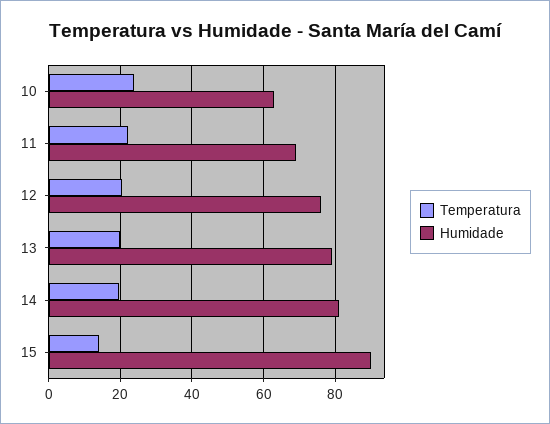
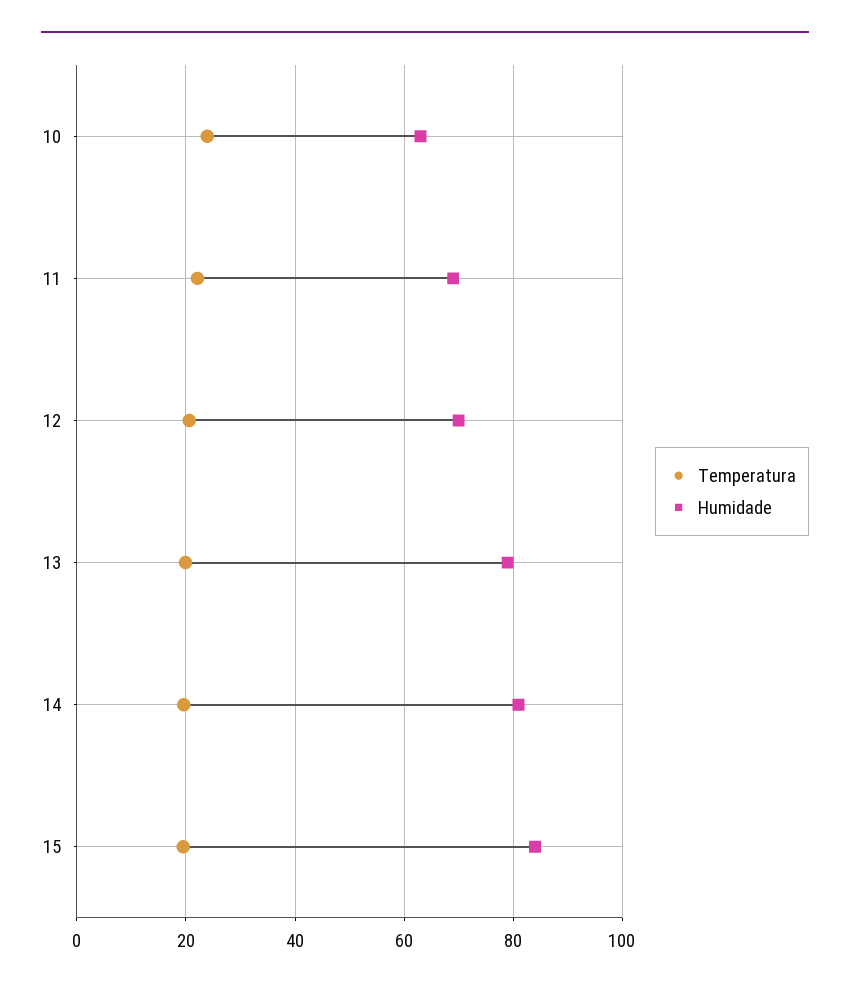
Humidade, 12: 76 -> 70
Temperatura, 15: 14 -> 20
Humidade, 15: 90 -> 84

